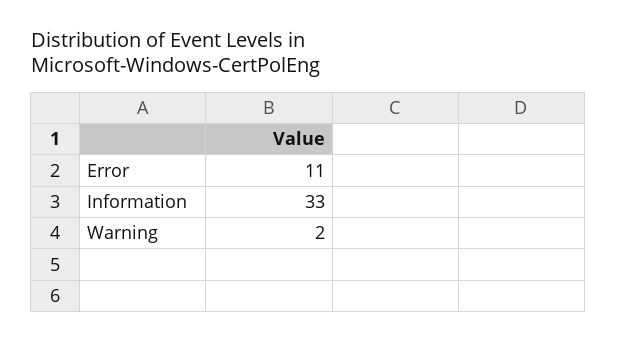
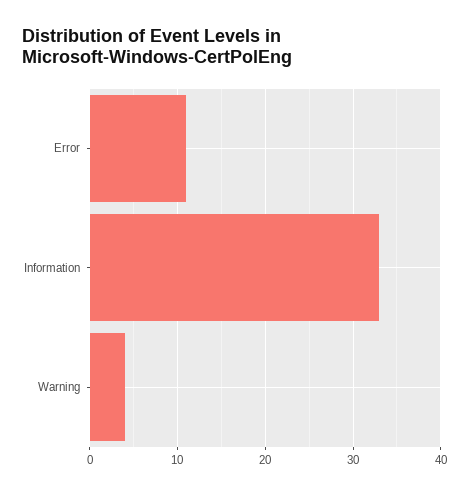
Warning: 2 -> 4

